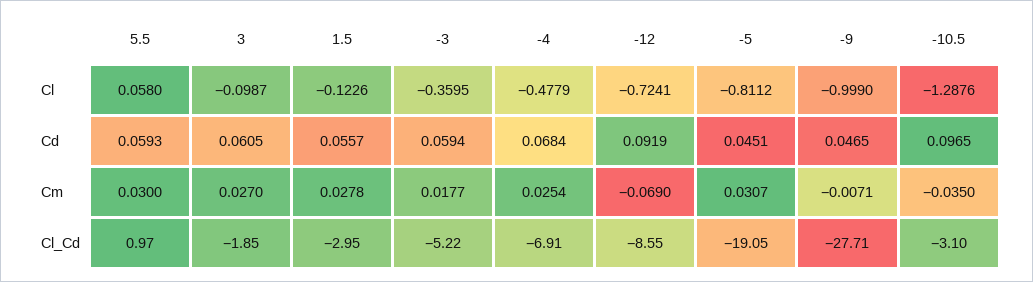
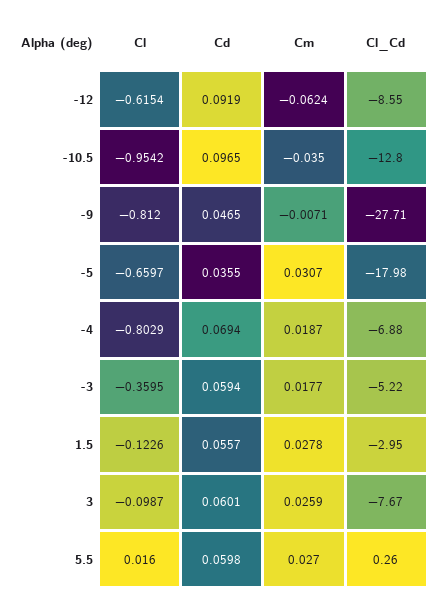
5.5, Cl: 0.058 -> 0.016
-4, Cl: -0.4779 -> -0.8029
-12, Cl: -0.7241 -> -0.6154
-5, Cl: -0.8112 -> -0.6597
-9, Cl: -0.999 -> -0.812
-10.5, Cl: -1.2876 -> -0.9542
5.5, Cd: 0.0593 -> 0.0598
3, Cd: 0.0605 -> 0.0601
-4, Cd: 0.0684 -> 0.0694
-5, Cd: 0.0451 -> 0.0355
5.5, Cm: 0.03 -> 0.027
3, Cm: 0.027 -> 0.0259
-4, Cm: 0.0254 -> 0.0187
-12, Cm: -0.069 -> -0.0624
5.5, Cl_Cd: 0.97 -> 0.26
3, Cl_Cd: -1.85 -> -7.67
-4, Cl_Cd: -6.91 -> -6.88
-5, Cl_Cd: -19.05 -> -17.98
-10.5, Cl_Cd: -3.1 -> -12.8

